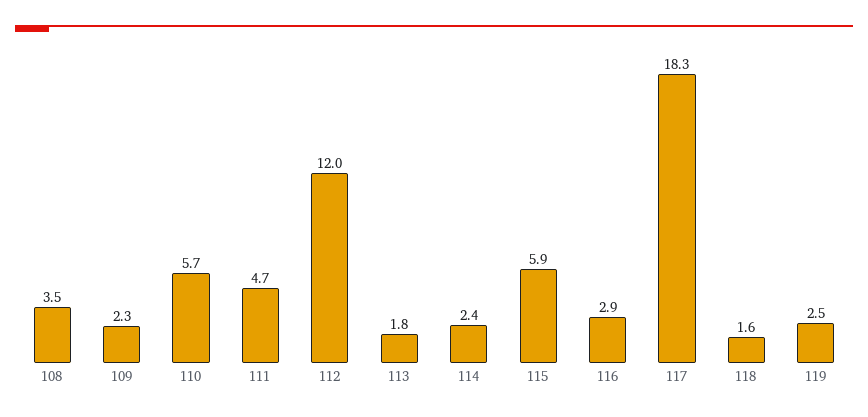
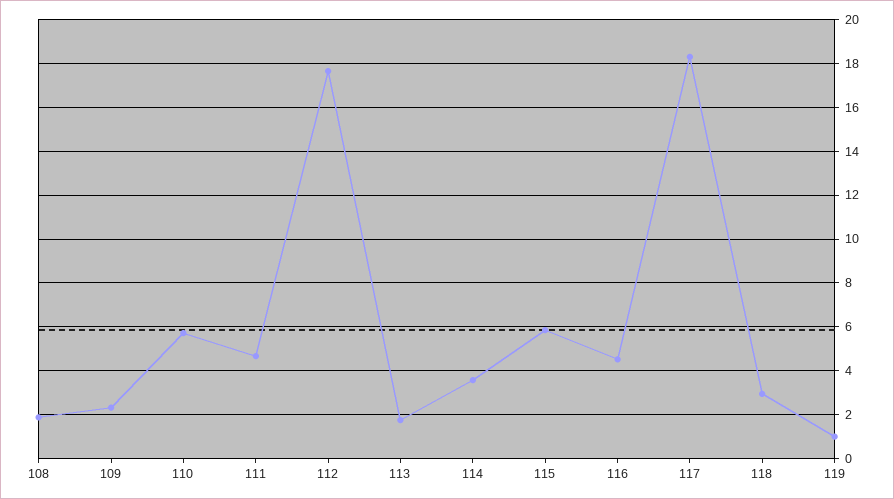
108: 3.5 -> 2
112: 12 -> 17.5
114: 2.4 -> 3.5
116: 2.9 -> 4.5
118: 1.6 -> 3
119: 2.5 -> 1

